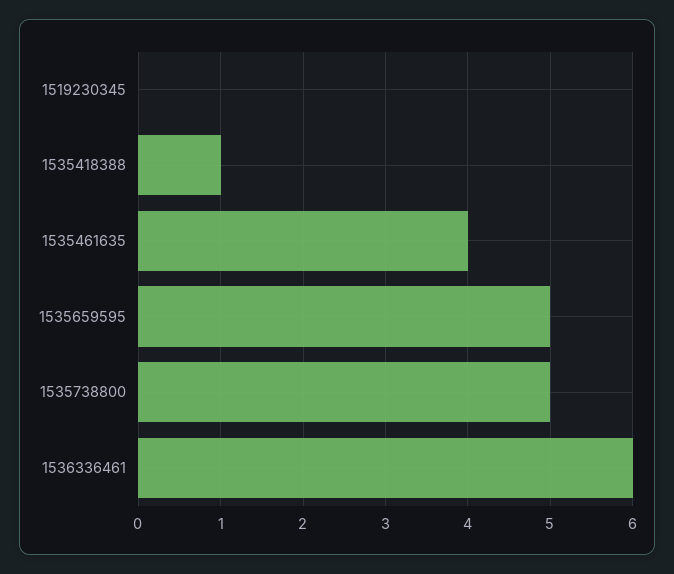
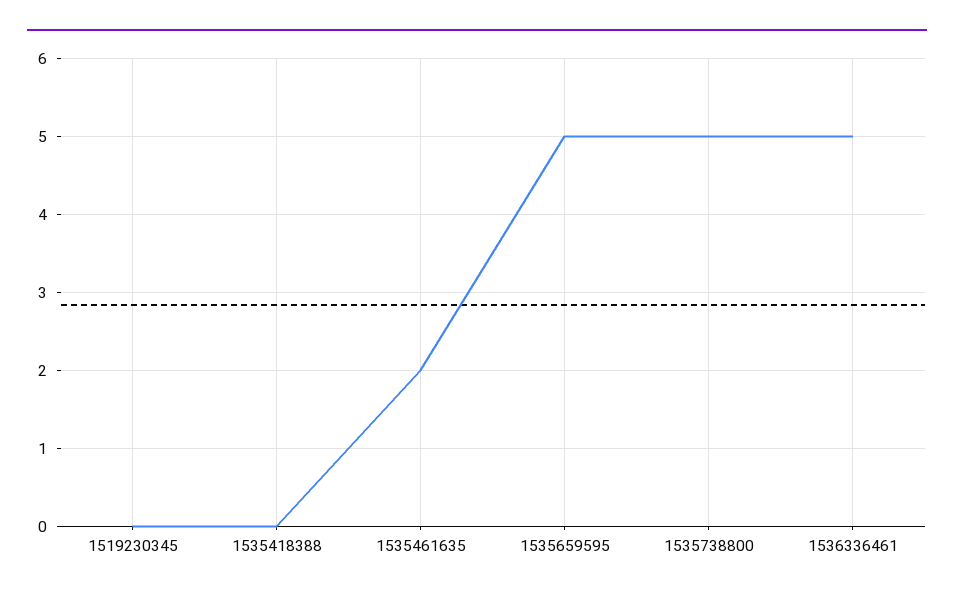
1535418388: 1 -> 0
1535461635: 4 -> 2
1536336461: 6 -> 5

